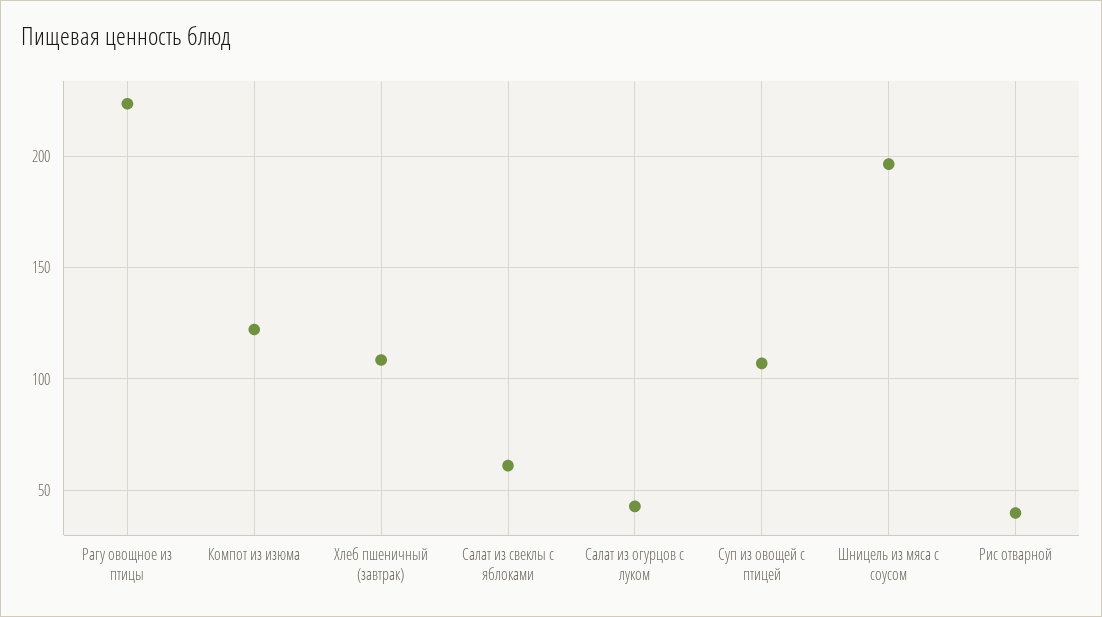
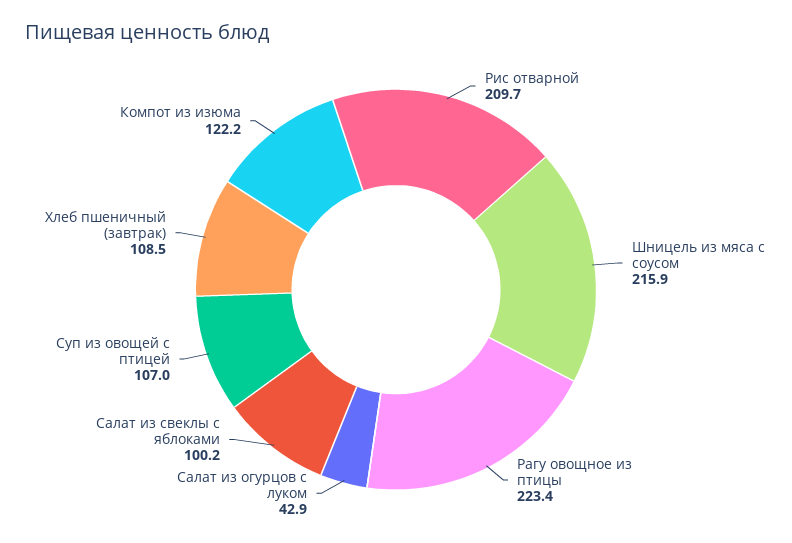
Салат из свеклы с яблоками: 60 -> 100.2
Шницель из мяса с соусом: 195 -> 215.9
Рис отварной: 40 -> 209.7

